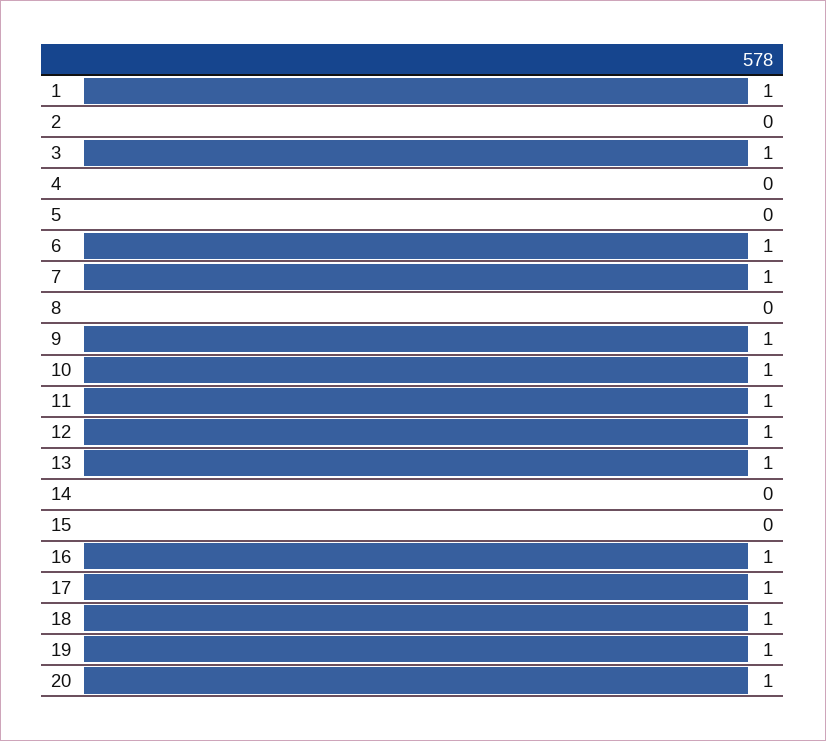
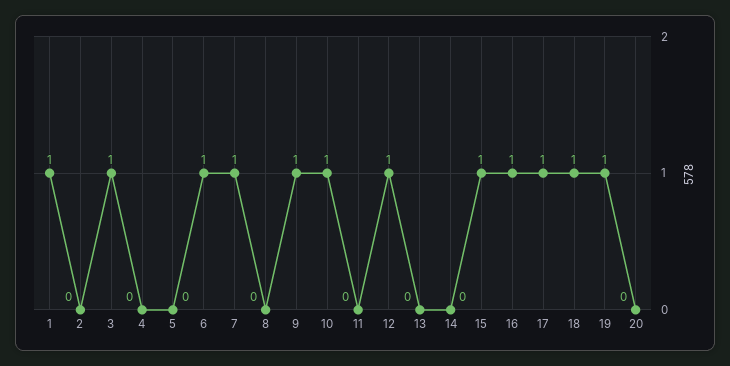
11: 1 -> 0
13: 1 -> 0
15: 0 -> 1
20: 1 -> 0

